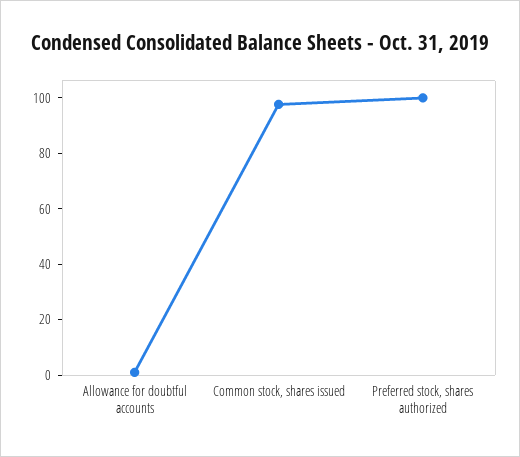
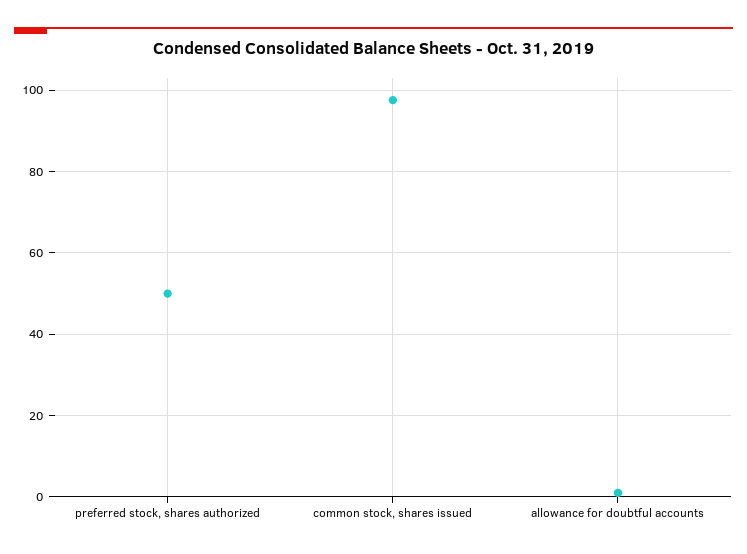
Preferred stock, shares authorized: 100 -> 50

